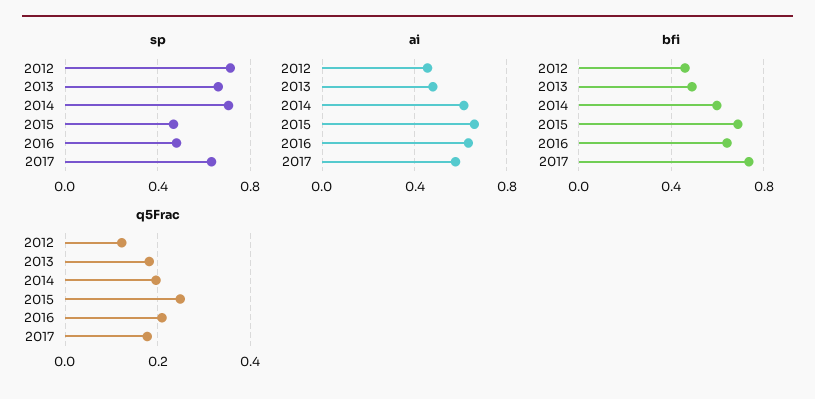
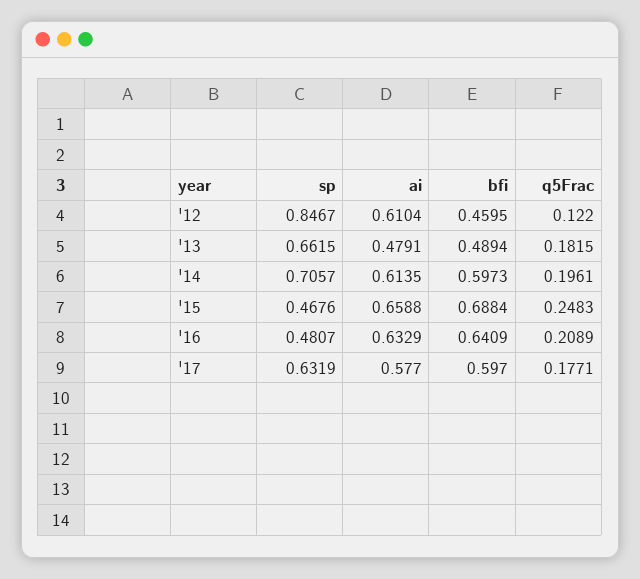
sp, 2012: 0.7 -> 0.8467
ai, 2012: 0.45 -> 0.6104
bfi, 2017: 0.75 -> 0.597

